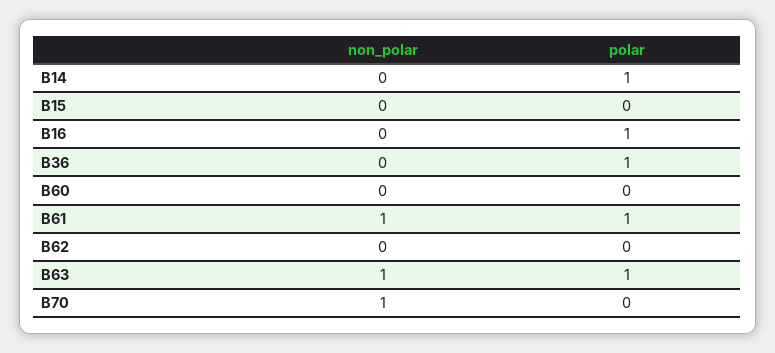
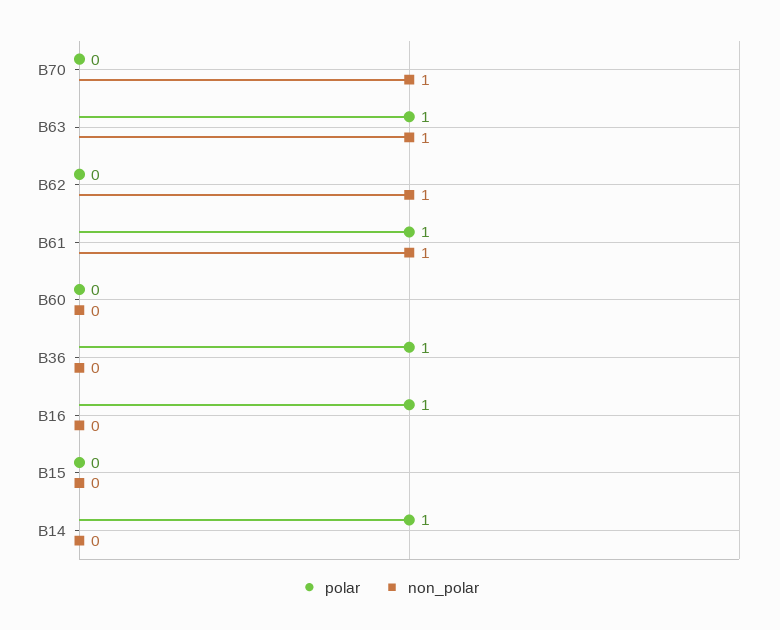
non_polar, B62: 0 -> 1

